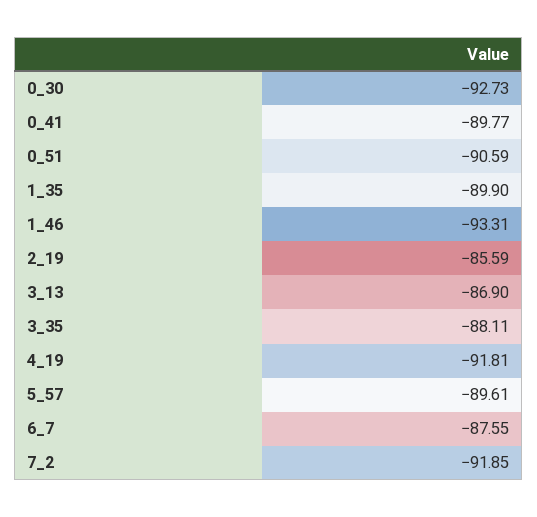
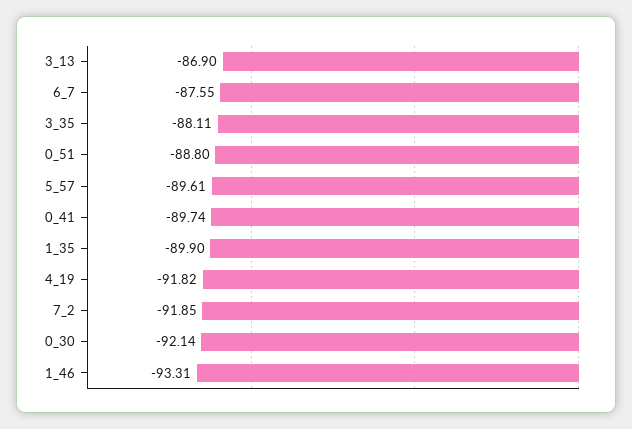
0_30: -92.73 -> -92.14
0_41: -89.77 -> -89.74
0_51: -90.59 -> -88.8
2_19: -85.59 -> none
4_19: -91.81 -> -91.82

